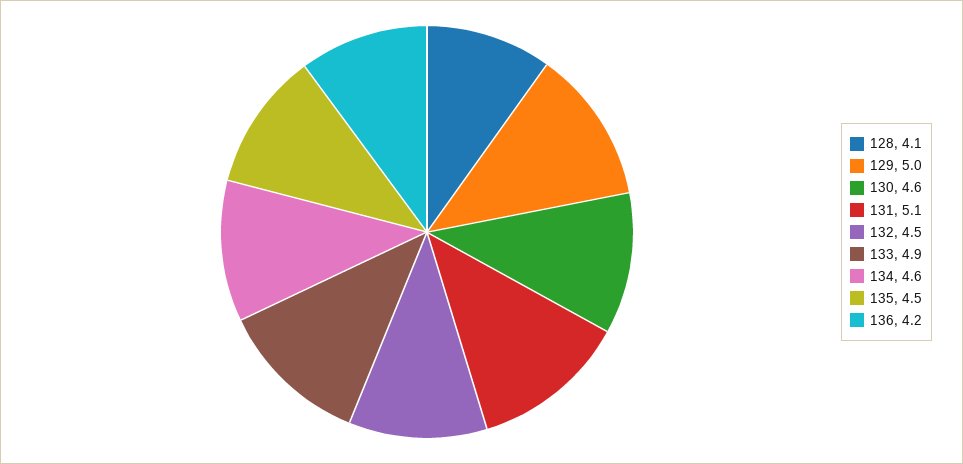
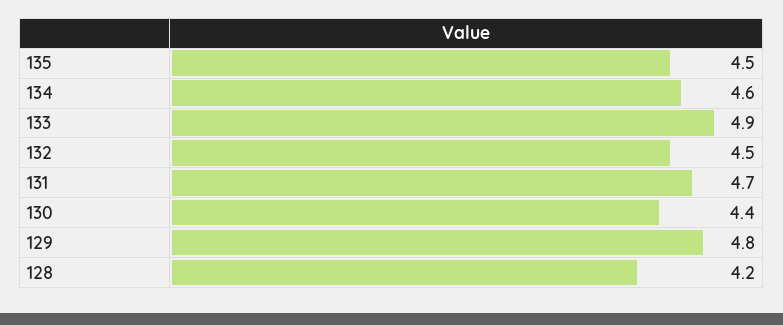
128: 4.1 -> 4.2
129: 5 -> 4.8
130: 4.6 -> 4.4
131: 5.1 -> 4.7
136: 4.2 -> none

